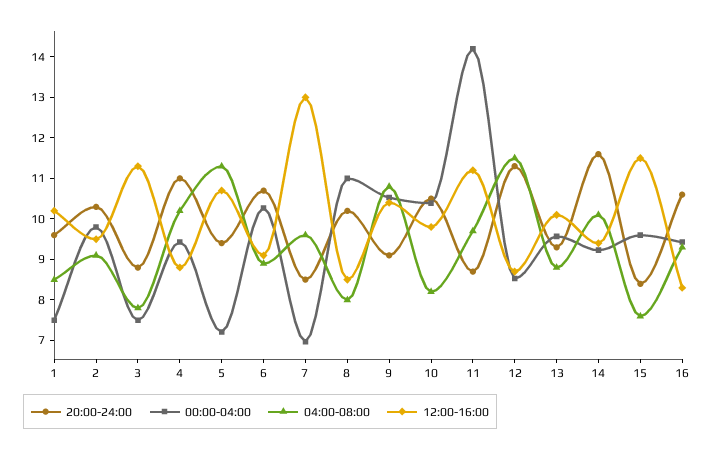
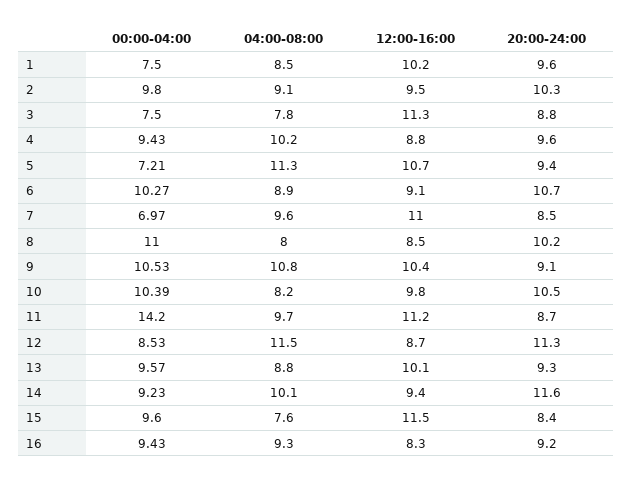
20:00-24:00, 4: 11 -> 9.6
12:00-16:00, 7: 13 -> 11
20:00-24:00, 16: 10.6 -> 9.2

